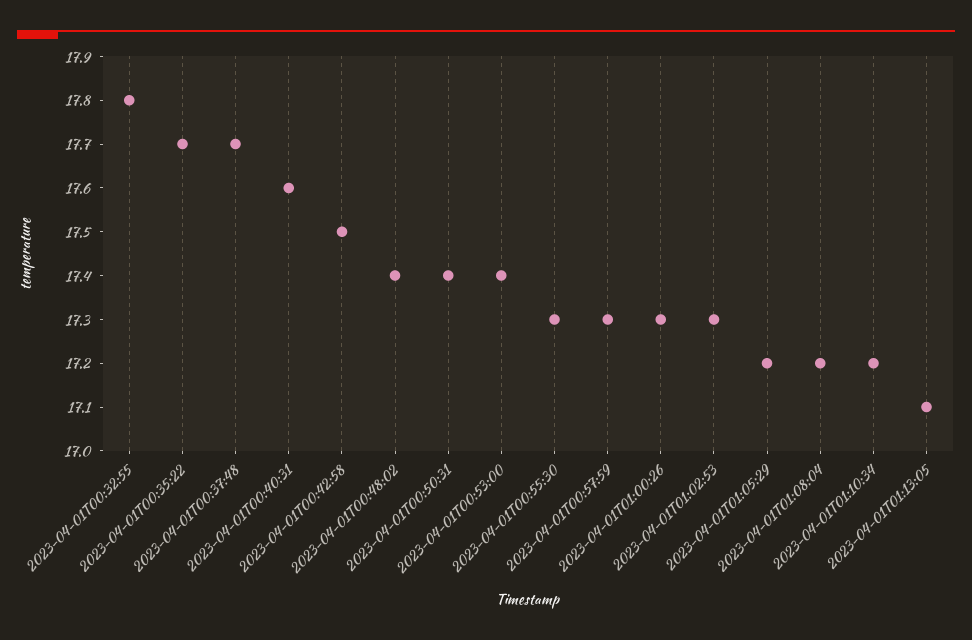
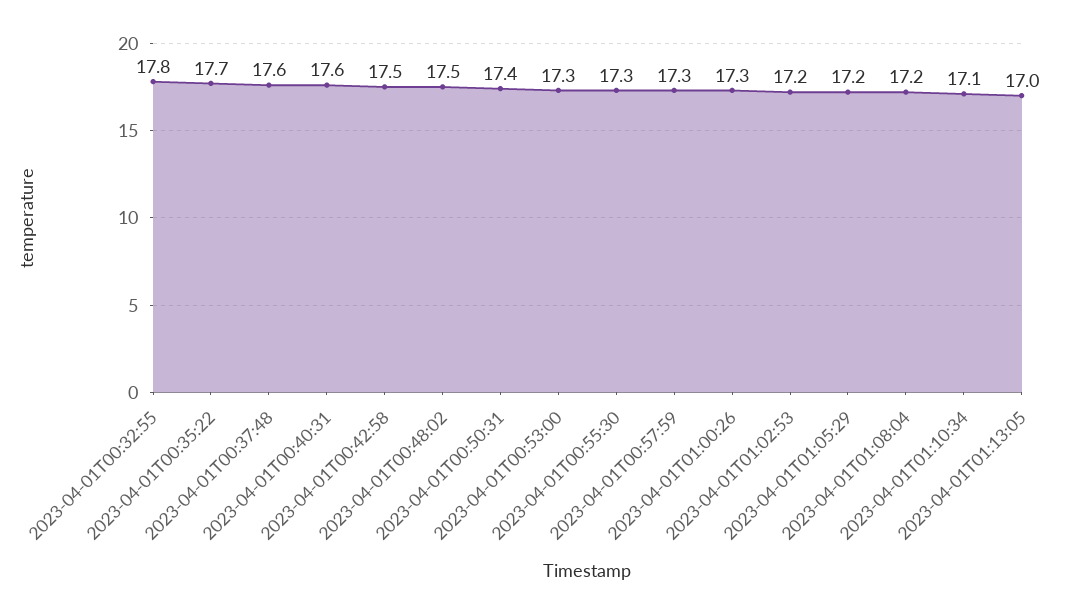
2023-04-01T00:37:48: 17.7 -> 17.6
2023-04-01T00:48:02: 17.4 -> 17.5
2023-04-01T00:53:00: 17.4 -> 17.3
2023-04-01T01:02:53: 17.3 -> 17.2
2023-04-01T01:10:34: 17.2 -> 17.1
2023-04-01T01:13:05: 17.1 -> 17

